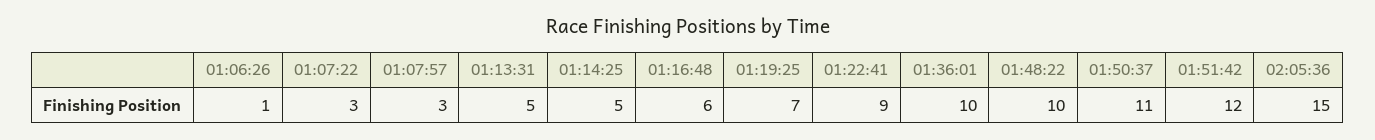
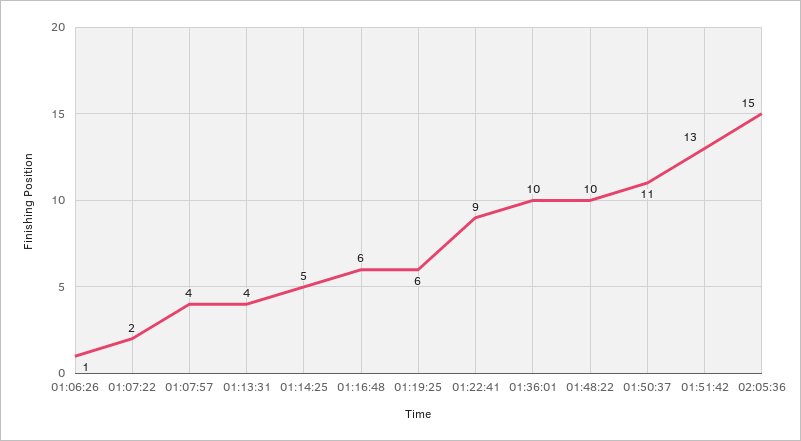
01:07:22: 3 -> 2
01:07:57: 3 -> 4
01:13:31: 5 -> 4
01:19:25: 7 -> 6
01:51:42: 12 -> 13

